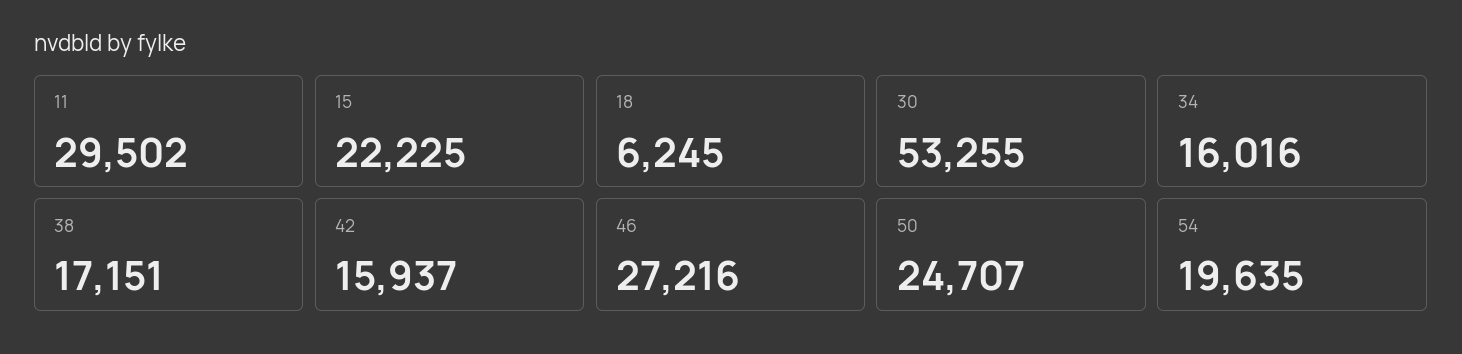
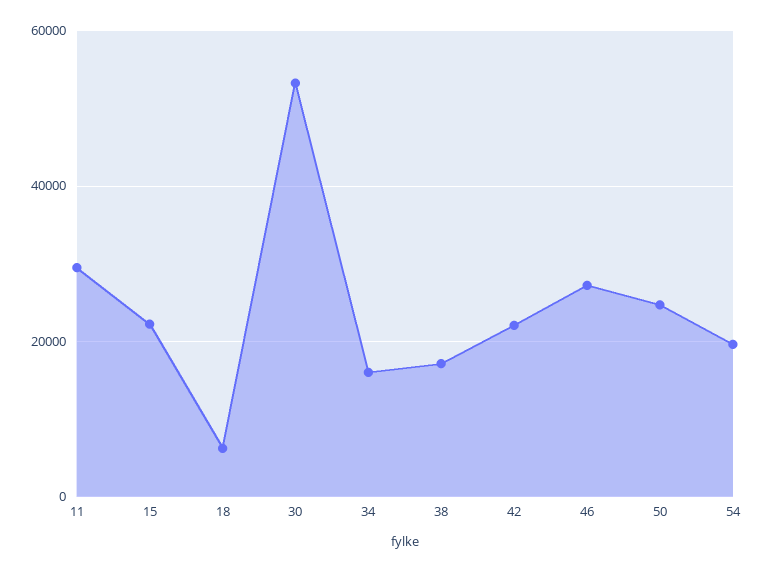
42: 15937 -> 22000

